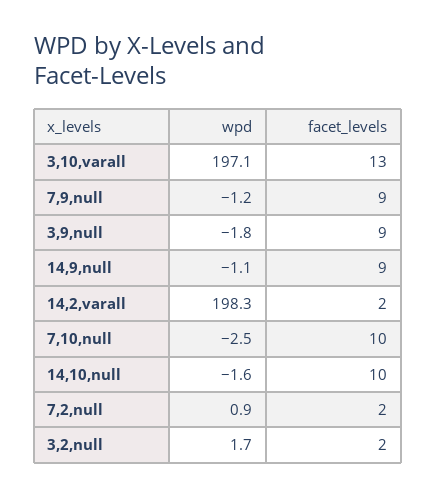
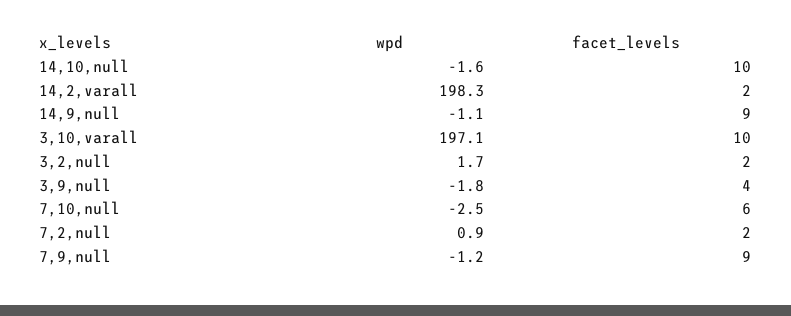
facet_levels, 3,10,varall: 13 -> 10
facet_levels, 3,9,null: 9 -> 4
facet_levels, 7,10,null: 10 -> 6

